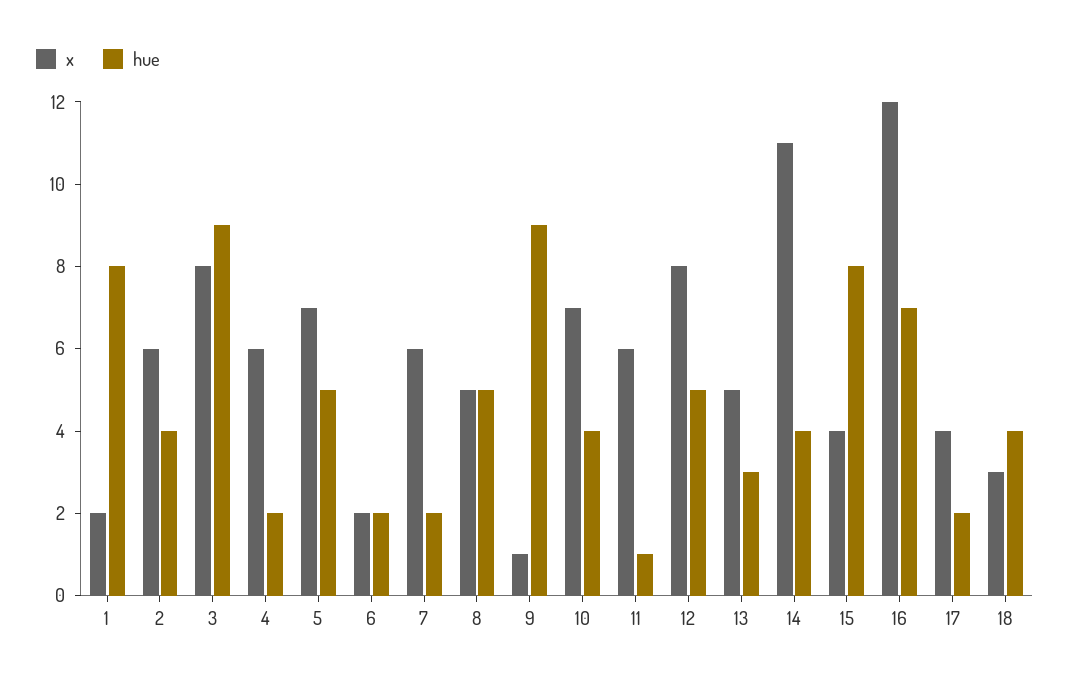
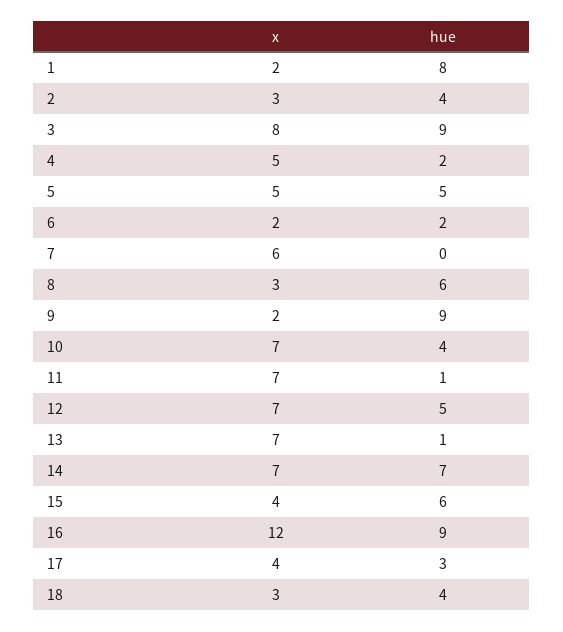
x, 2: 6 -> 3
x, 4: 6 -> 5
x, 5: 7 -> 5
hue, 7: 2 -> 0
x, 8: 5 -> 3
hue, 8: 5 -> 6
x, 9: 1 -> 2
x, 11: 6 -> 7
x, 12: 8 -> 7
x, 13: 5 -> 7
hue, 13: 3 -> 1
x, 14: 11 -> 7
hue, 14: 4 -> 7
hue, 15: 8 -> 6
hue, 16: 7 -> 9
hue, 17: 2 -> 3

